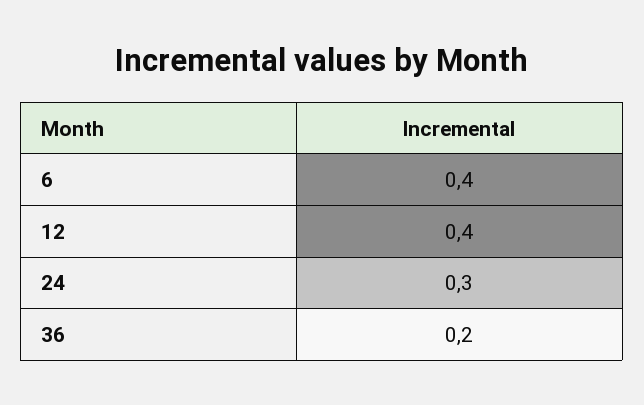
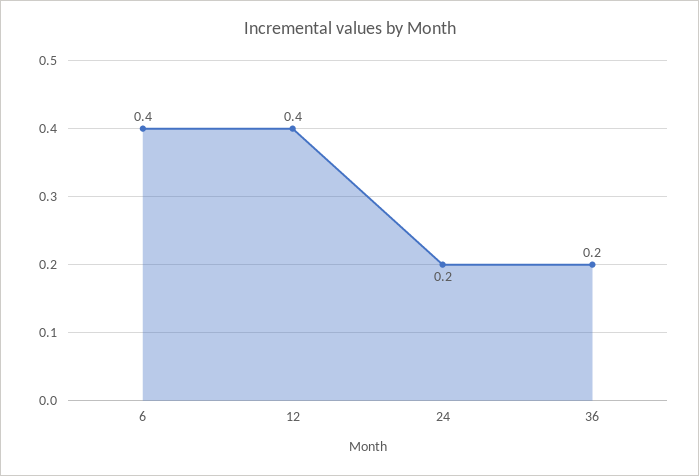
24: 0.3 -> 0.2

